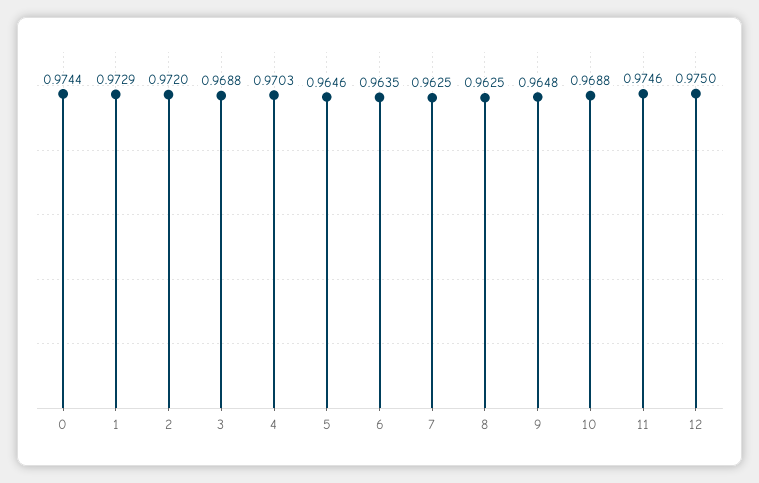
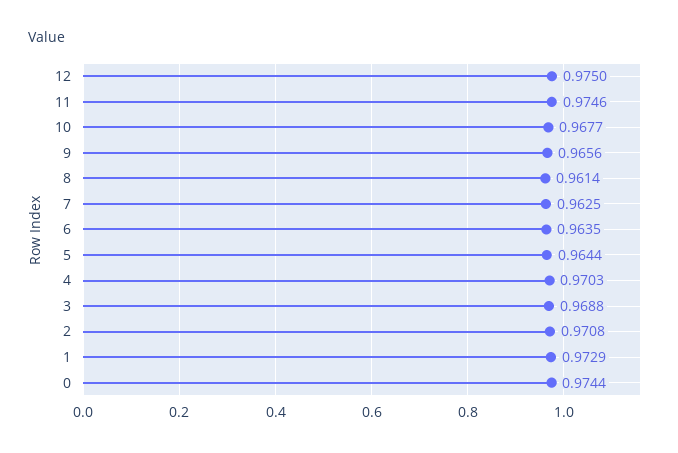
2: 0.972 -> 0.9708
5: 0.9646 -> 0.9644
8: 0.9625 -> 0.9614
9: 0.9648 -> 0.9656
10: 0.9688 -> 0.9677

